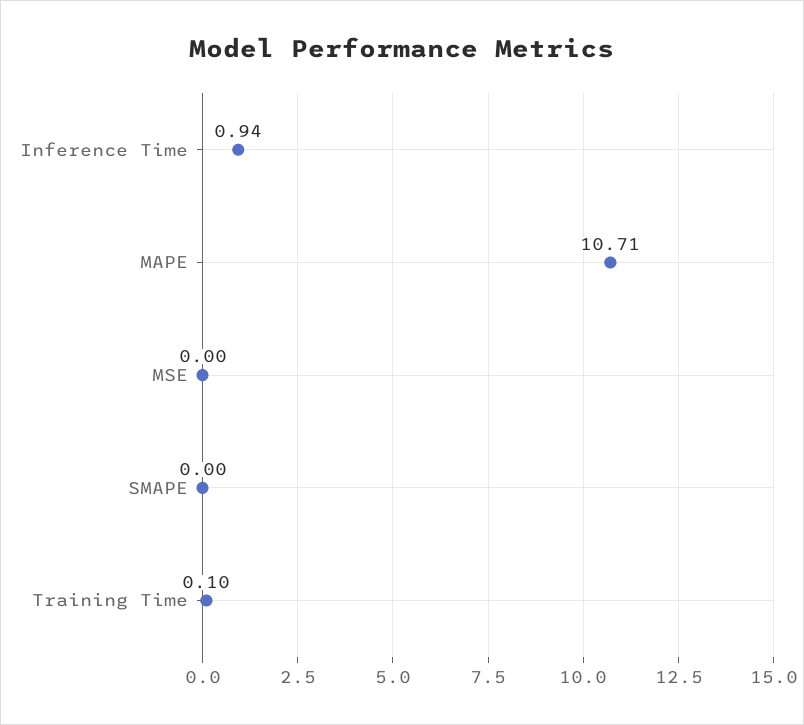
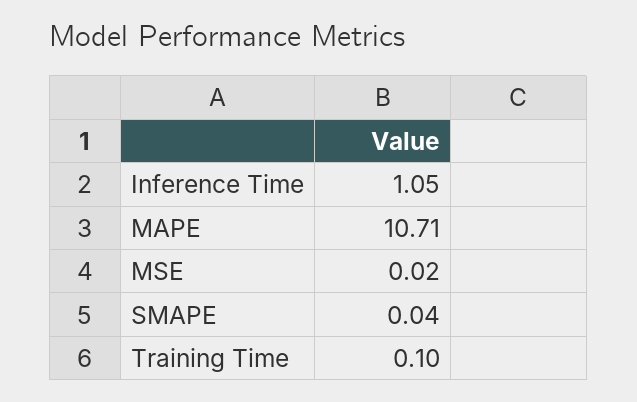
Inference Time: 0.94 -> 1.05
MSE: 0 -> 0.02
SMAPE: 0 -> 0.04

